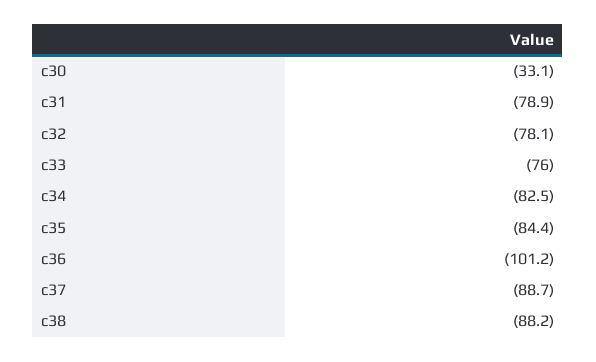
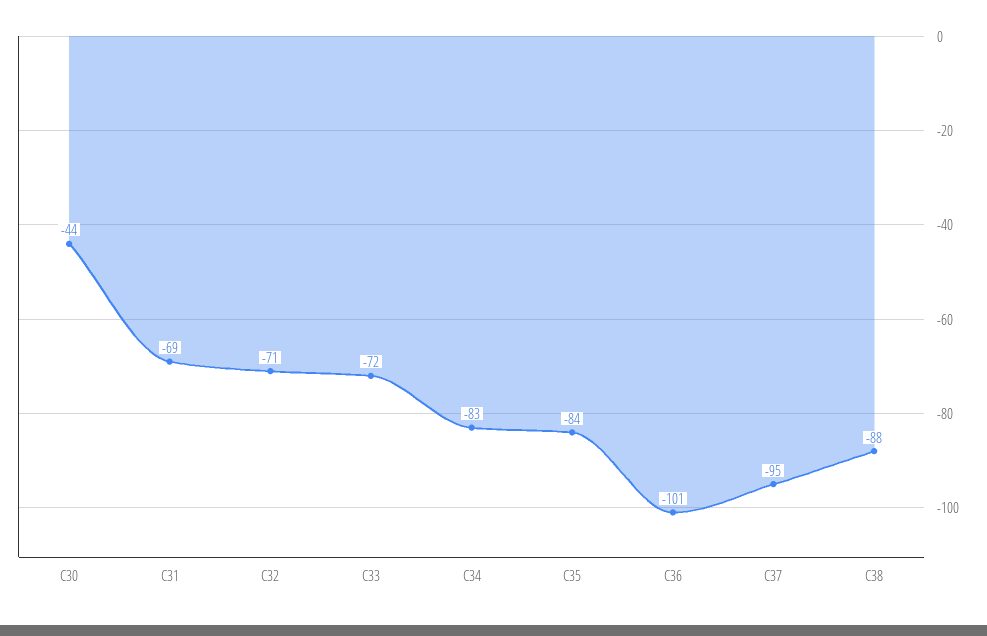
c30: -33.1 -> -44
c31: -78.9 -> -69
c32: -78.1 -> -71
c33: -76 -> -72
c37: -88.7 -> -95

